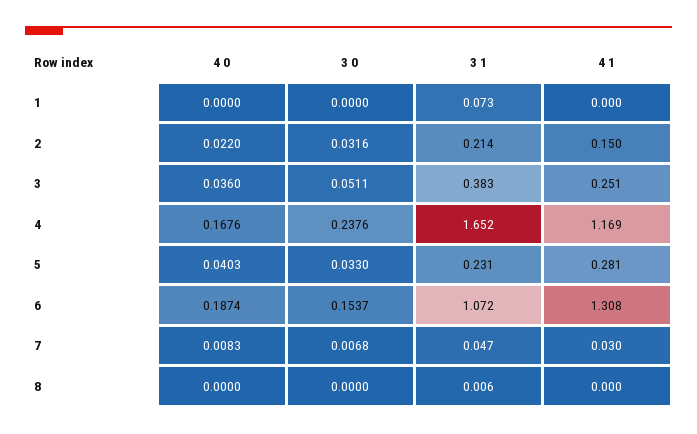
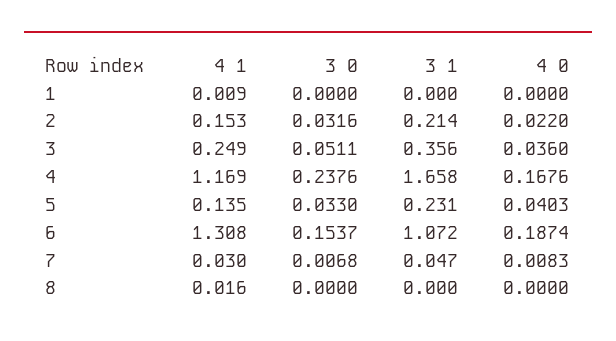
3 1, 1: 0.073 -> 0
4 1, 1: 0 -> 0.009
4 1, 2: 0.15 -> 0.153
3 1, 3: 0.383 -> 0.356
4 1, 3: 0.251 -> 0.249
3 1, 4: 1.652 -> 1.658
4 1, 5: 0.281 -> 0.135
3 1, 8: 0.006 -> 0
4 1, 8: 0 -> 0.016

